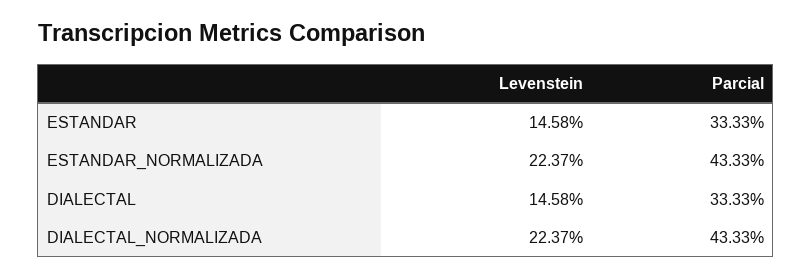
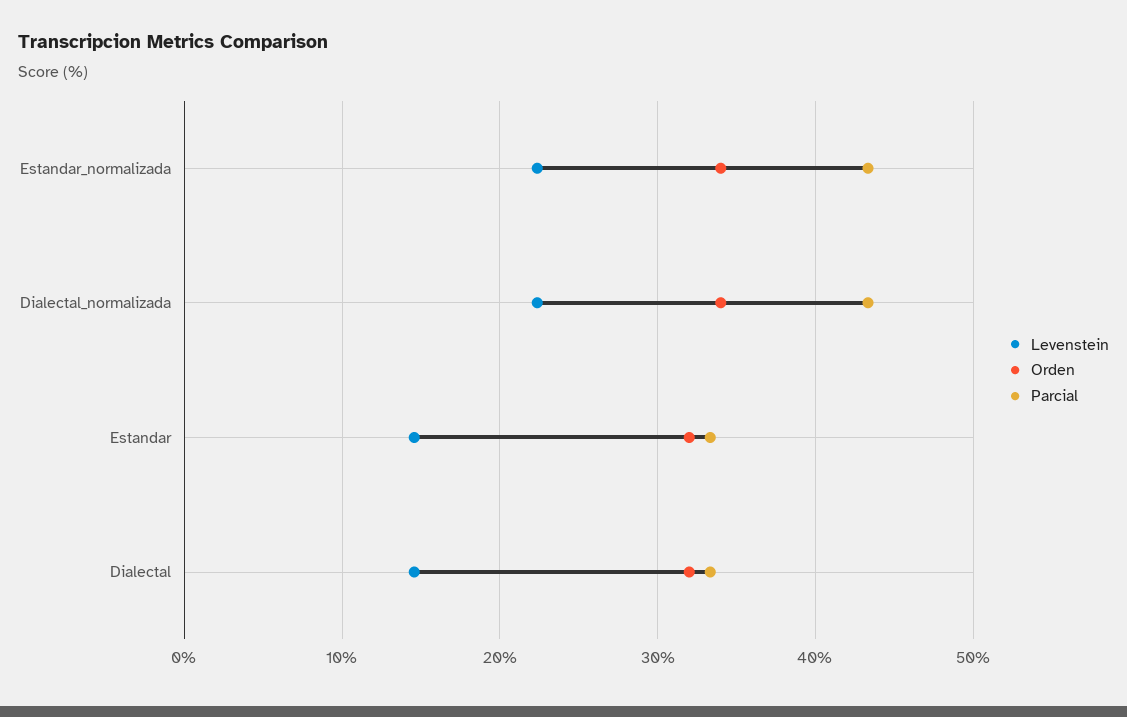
Orden, ESTANDAR_NORMALIZADA: none -> 34
Orden, DIALECTAL_NORMALIZADA: none -> 34
Orden, ESTANDAR: none -> 32
Orden, DIALECTAL: none -> 32

